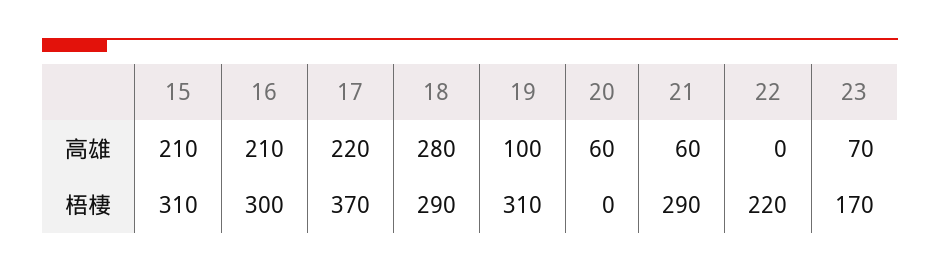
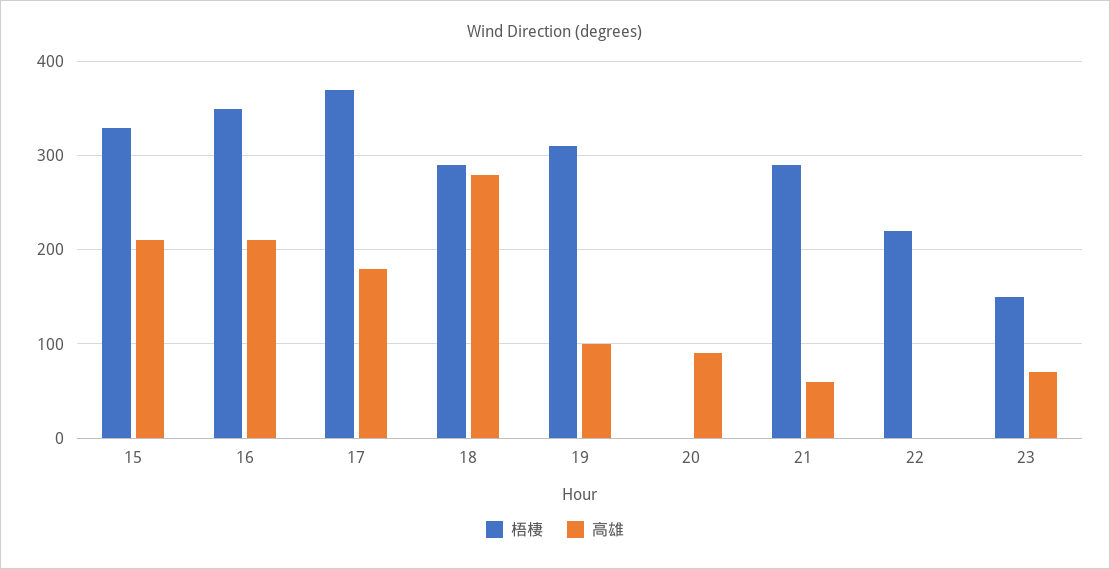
高雄, 17: 220 -> 180
高雄, 20: 60 -> 90
梧棲, 15: 310 -> 330
梧棲, 16: 300 -> 350
梧棲, 23: 170 -> 150

